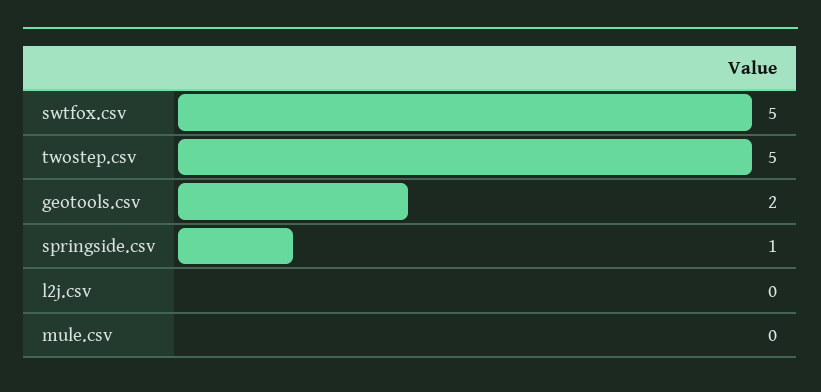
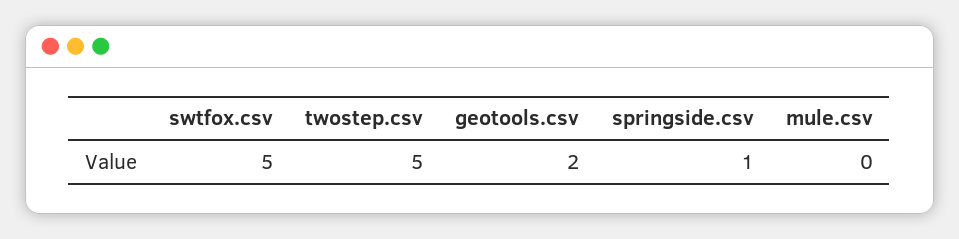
l2j.csv: 0 -> none

